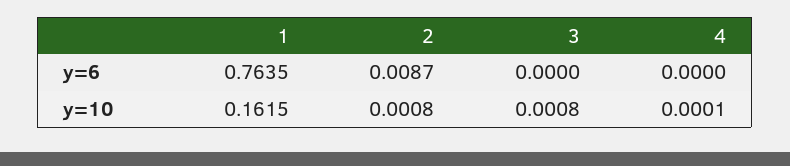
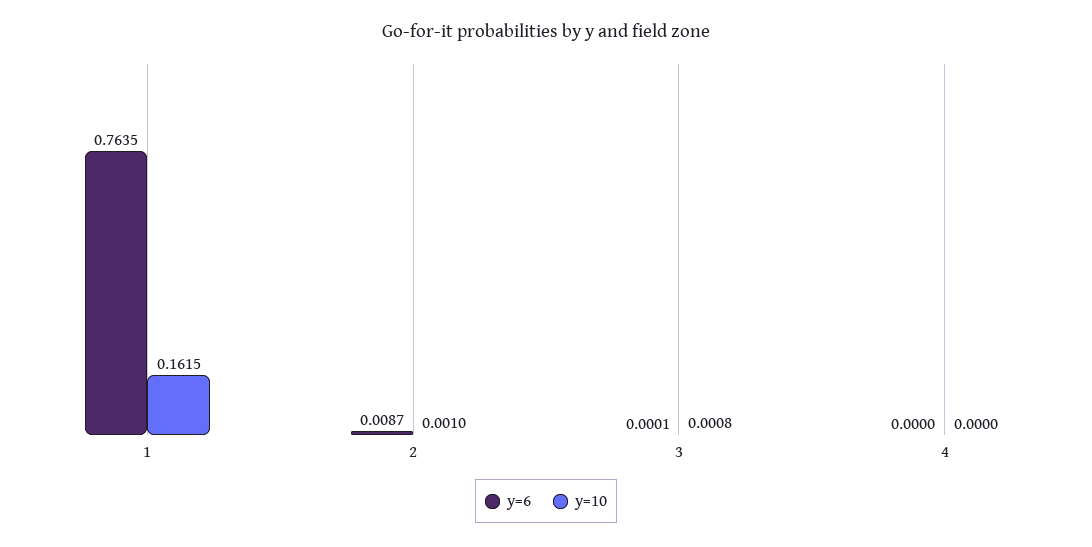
y=6, 3: 0 -> 0.0001
y=10, 2: 0.0008 -> 0.001
y=10, 4: 0.0001 -> 0

